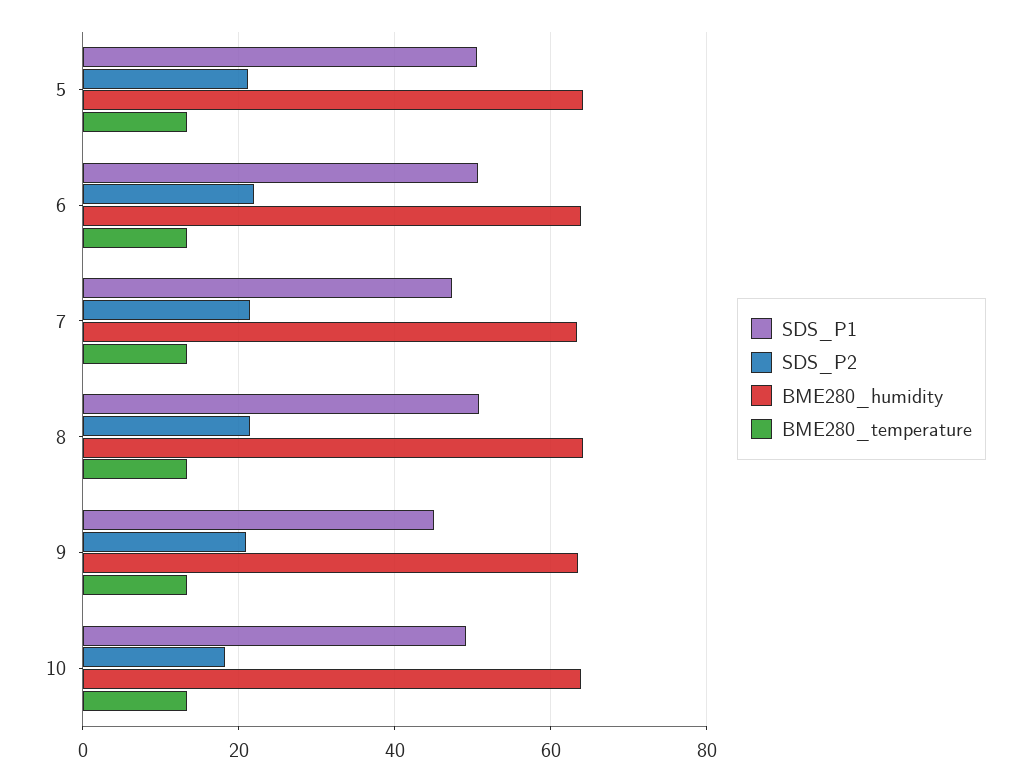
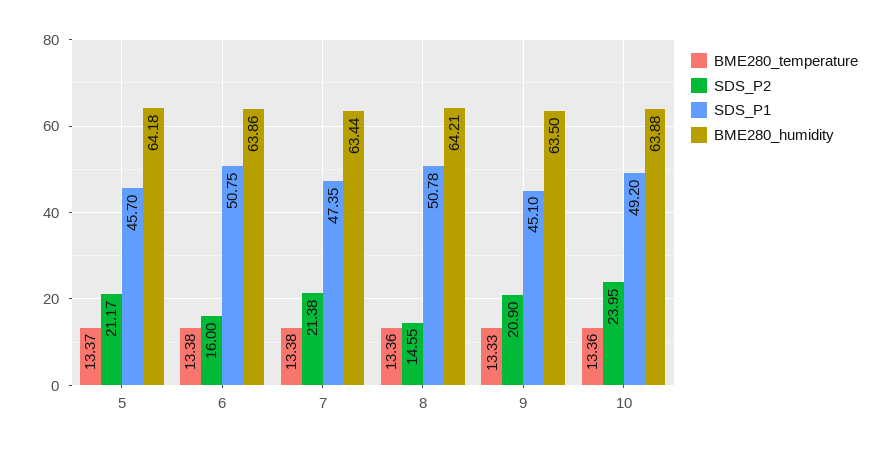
SDS_P1, 5: 50 -> 45.7
SDS_P2, 6: 22 -> 16
SDS_P2, 8: 22 -> 14.55
SDS_P2, 10: 18 -> 23.95

